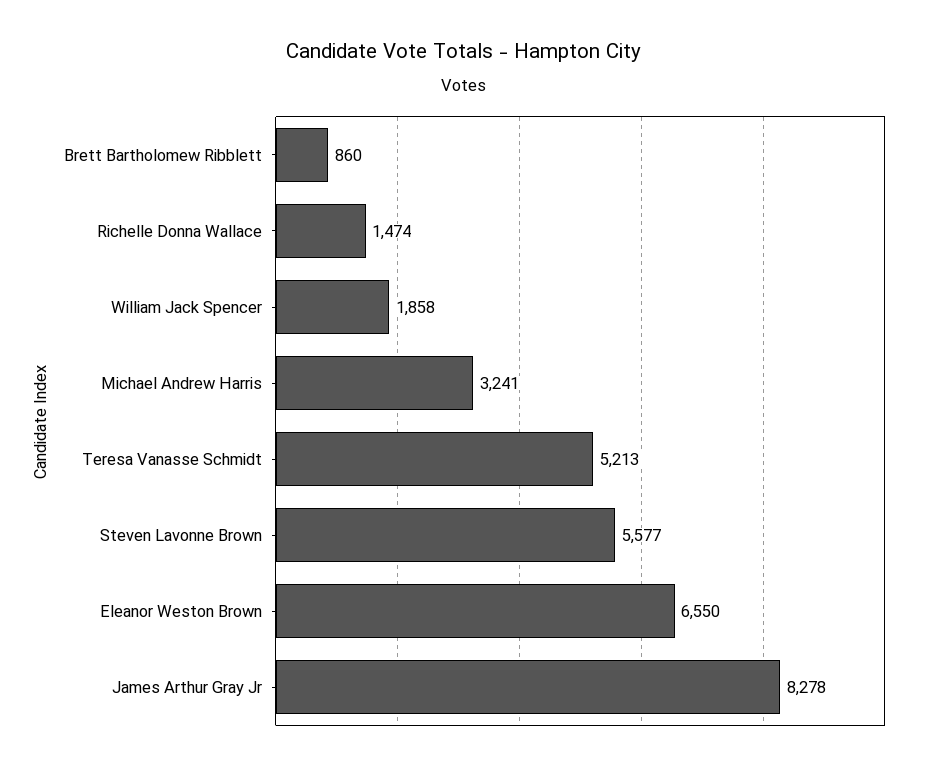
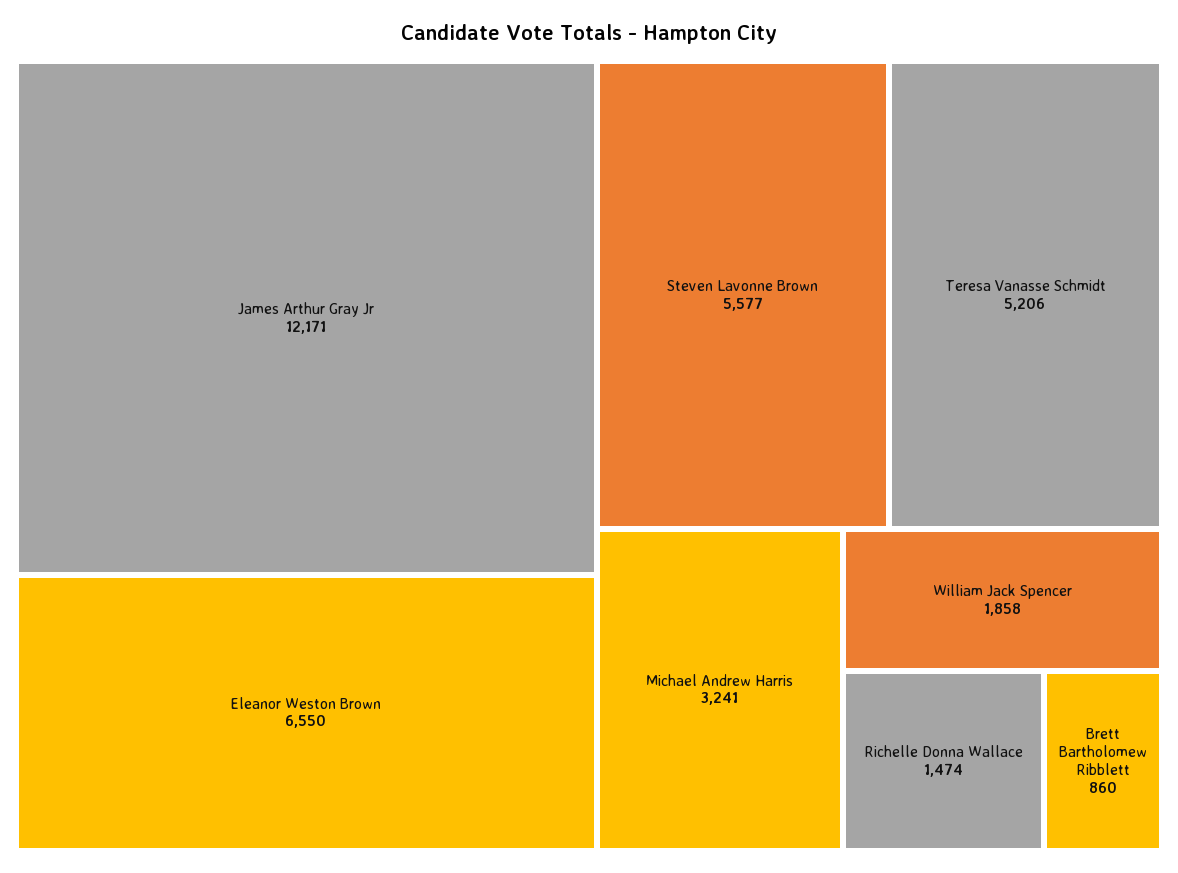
Teresa Vanasse Schmidt: 5213 -> 5206
James Arthur Gray Jr: 8278 -> 12171

